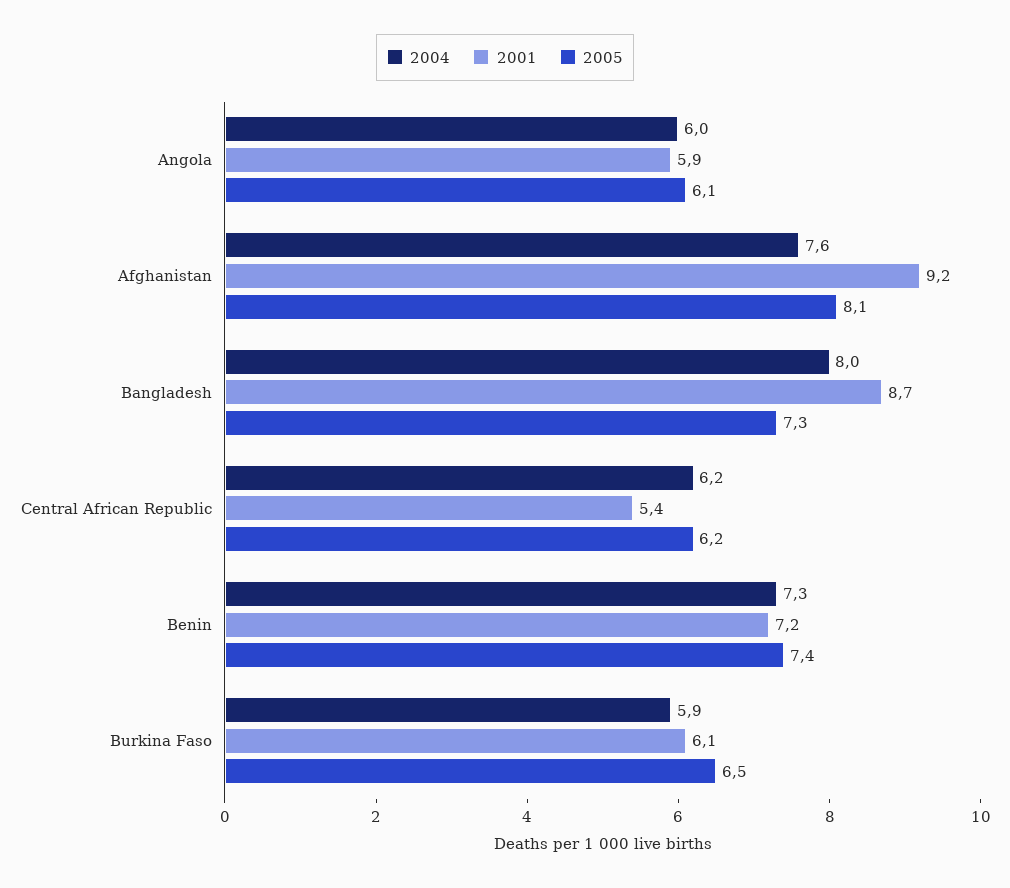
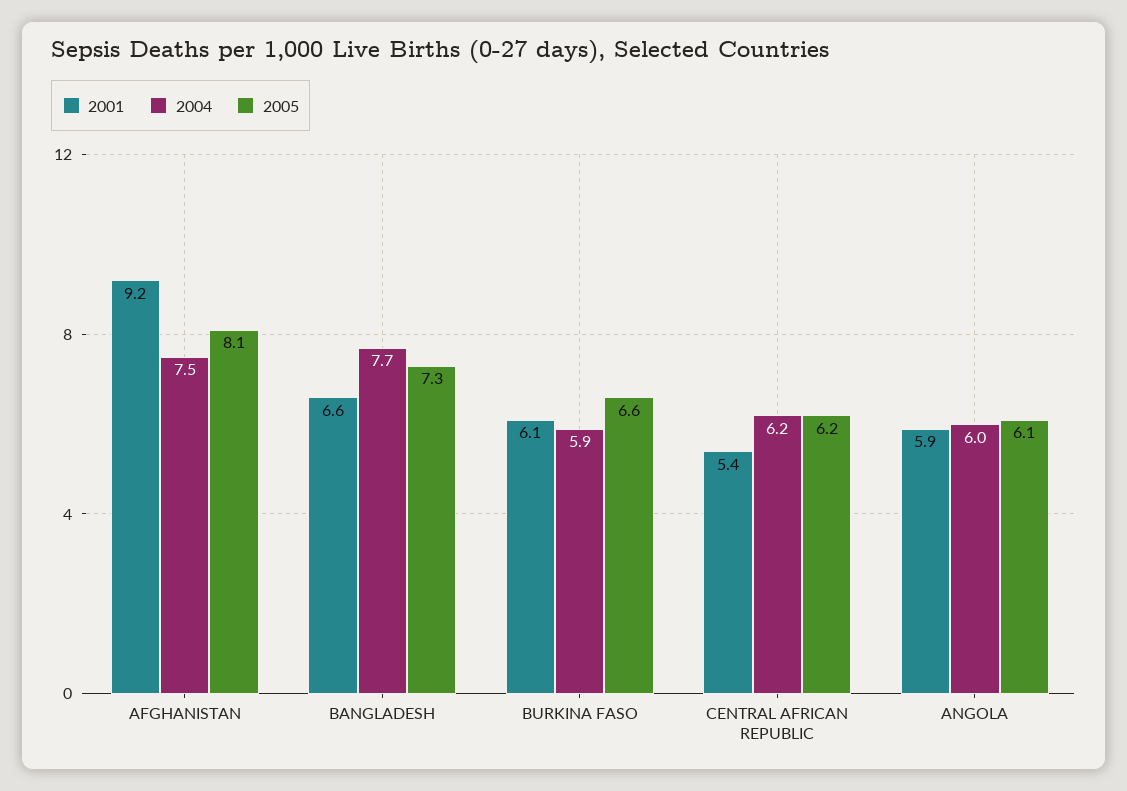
2004, Afghanistan: 7.6 -> 7.5
2004, Bangladesh: 8 -> 7.7
2001, Bangladesh: 8.7 -> 6.6
2004, Benin: 7.3 -> none
2001, Benin: 7.2 -> none
2005, Benin: 7.4 -> none
2005, Burkina Faso: 6.5 -> 6.6

